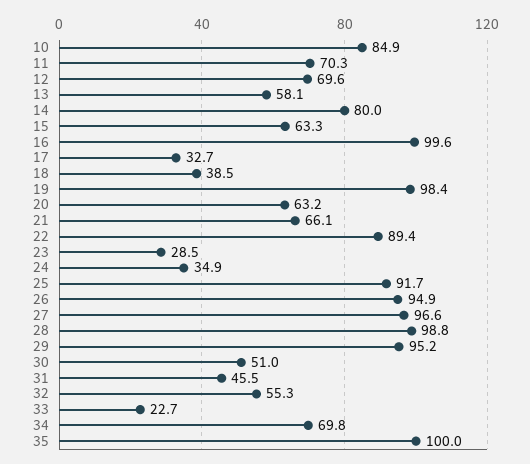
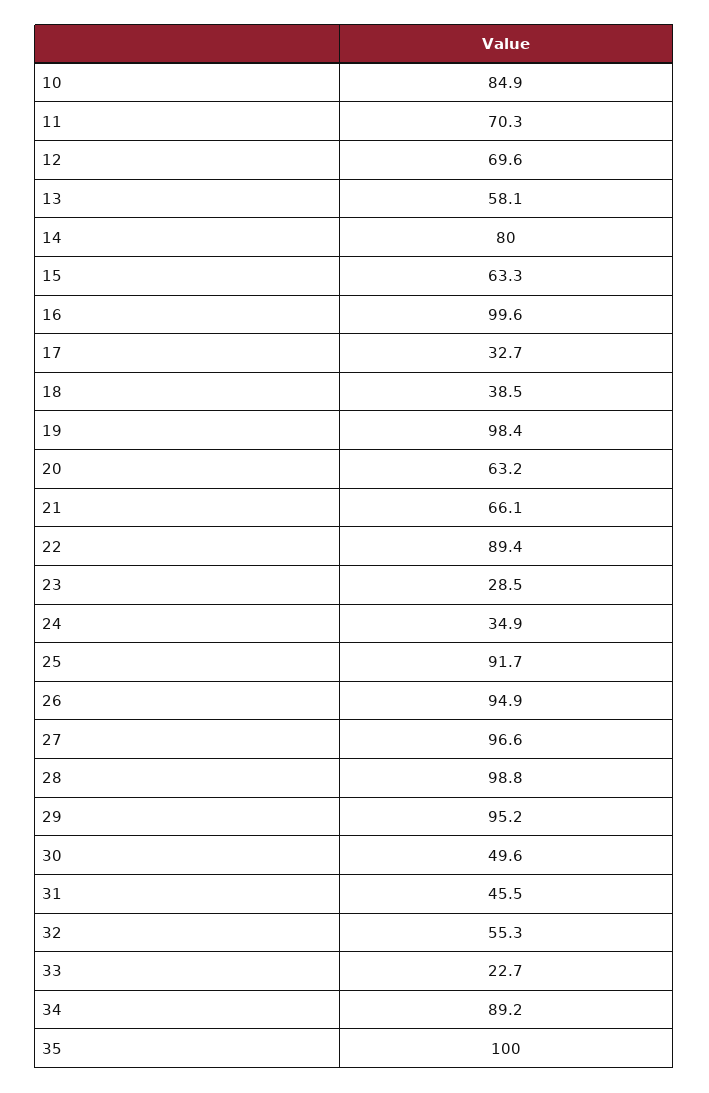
30: 51 -> 49.6
34: 69.8 -> 89.2

